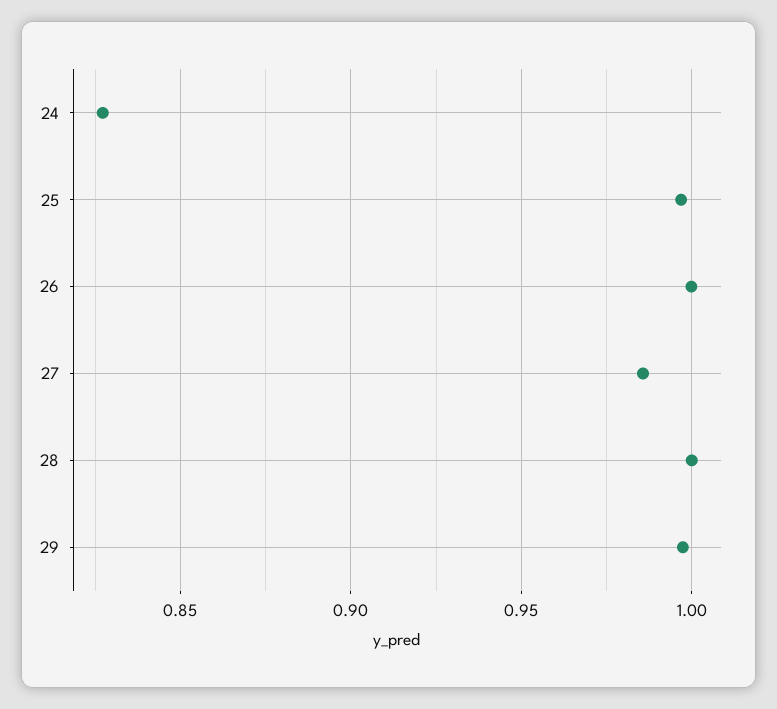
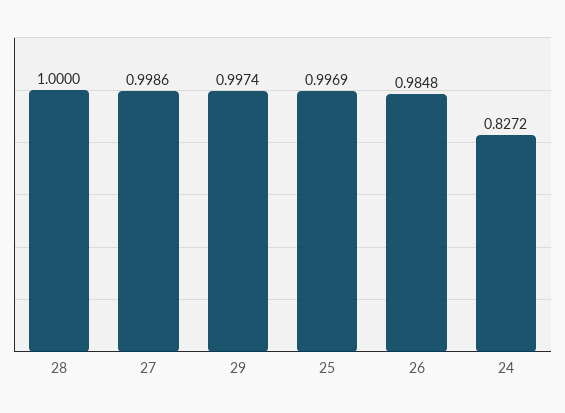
26: 1 -> 0.9848
27: 0.985 -> 0.9986

